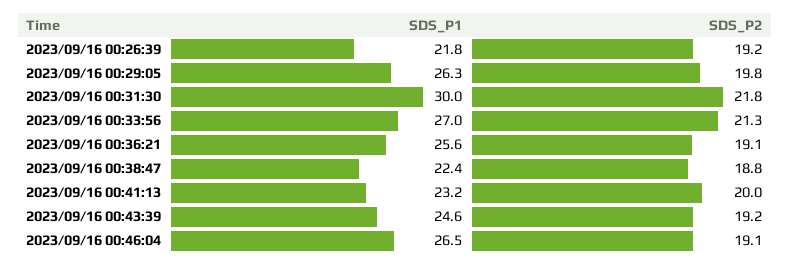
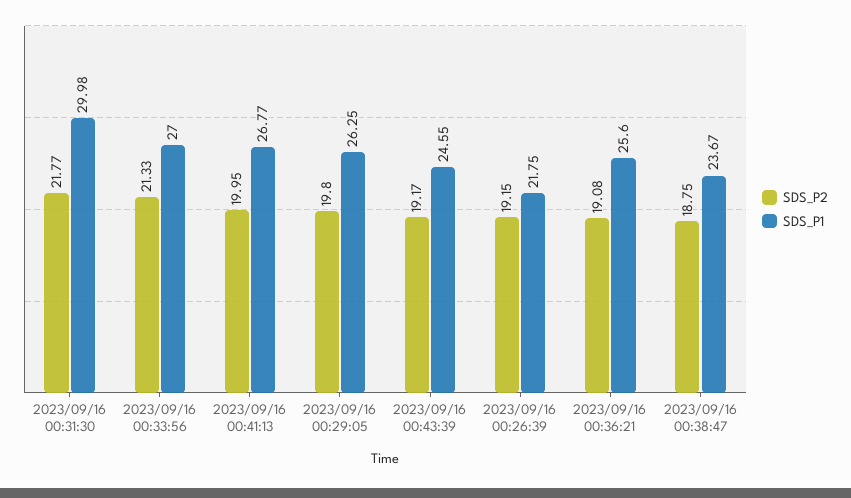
SDS_P1, 2023/09/16 00:38:47: 22.4 -> 23.67
SDS_P1, 2023/09/16 00:41:13: 23.2 -> 26.77
SDS_P1, 2023/09/16 00:46:04: 26.5 -> none
SDS_P2, 2023/09/16 00:46:04: 19.1 -> none

